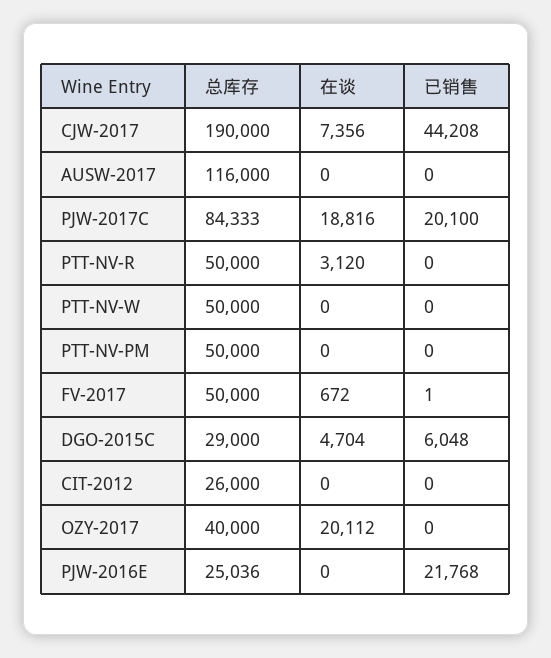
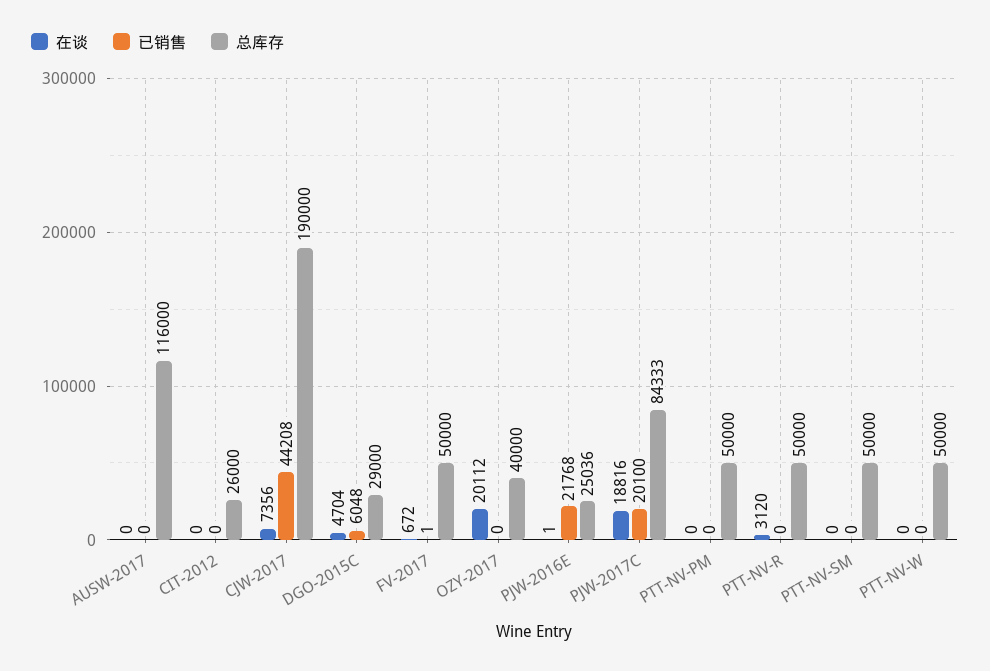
在谈, PJW-2016E: 0 -> 1
在谈, PTT-NV-SM: none -> 0
已销售, PTT-NV-SM: none -> 0
总库存, PTT-NV-SM: none -> 50000

